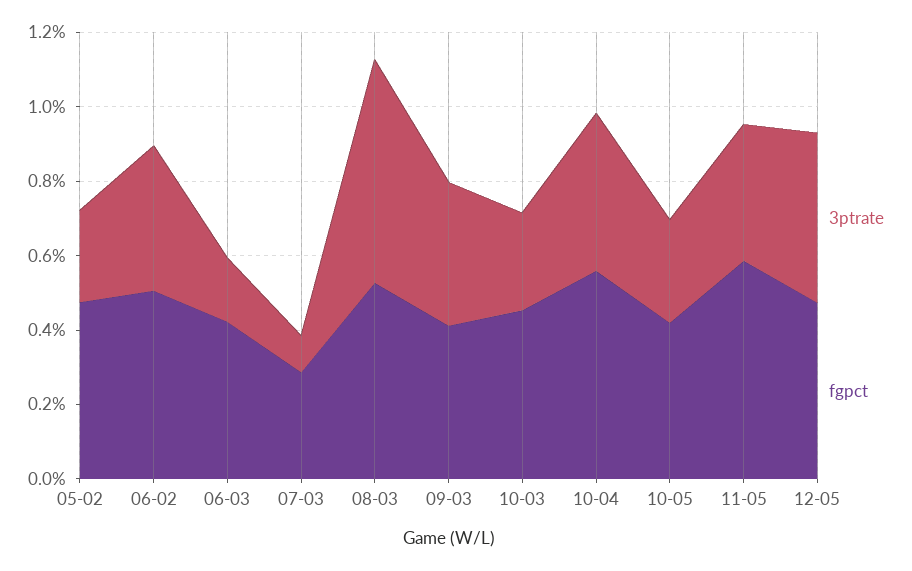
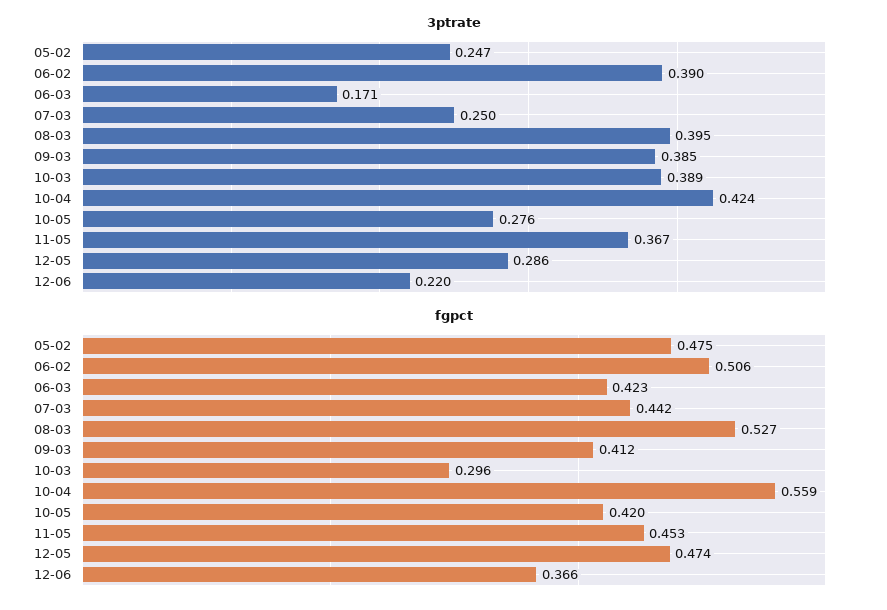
3ptrate, 07-03: 0.1 -> 0.25
fgpct, 07-03: 0.3 -> 0.442
3ptrate, 08-03: 0.6 -> 0.395
3ptrate, 10-03: 0.25 -> 0.389
fgpct, 10-03: 0.45 -> 0.296
fgpct, 11-05: 0.6 -> 0.453
3ptrate, 12-05: 0.45 -> 0.286
3ptrate, 12-06: none -> 0.22
fgpct, 12-06: none -> 0.366

